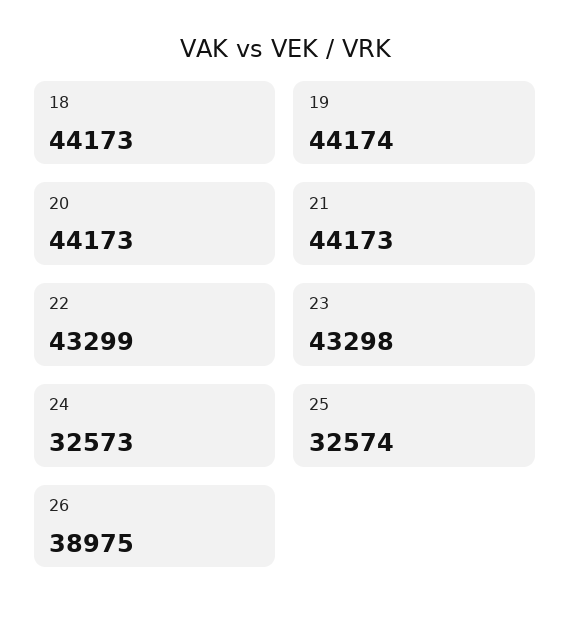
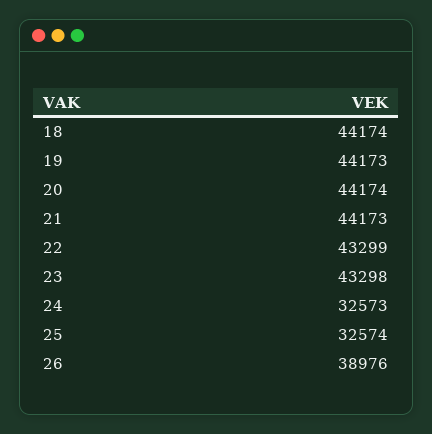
18: 44173 -> 44174
19: 44174 -> 44173
20: 44173 -> 44174
26: 38975 -> 38976

